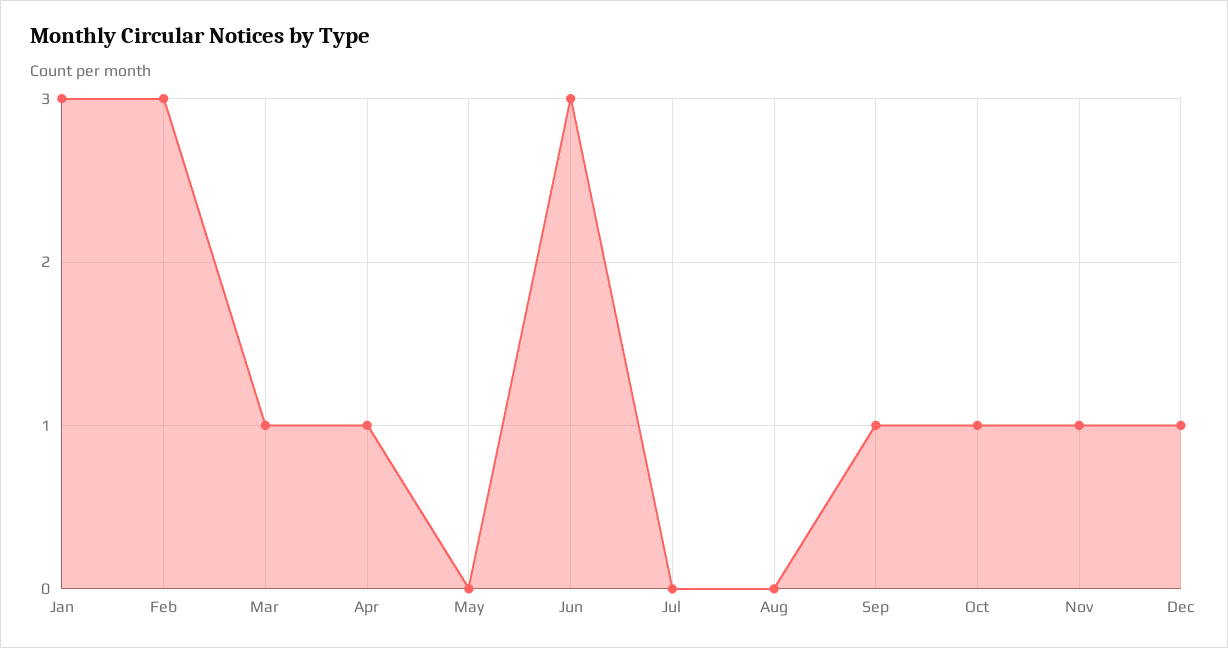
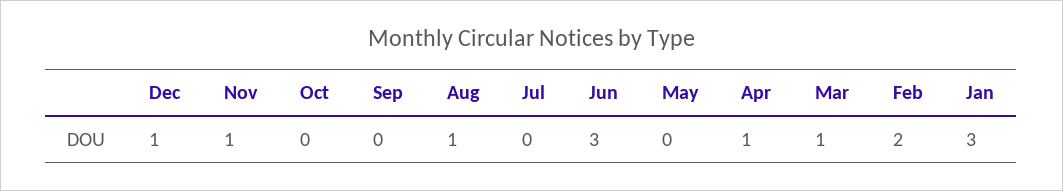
Feb: 3 -> 2
Aug: 0 -> 1
Sep: 1 -> 0
Oct: 1 -> 0

